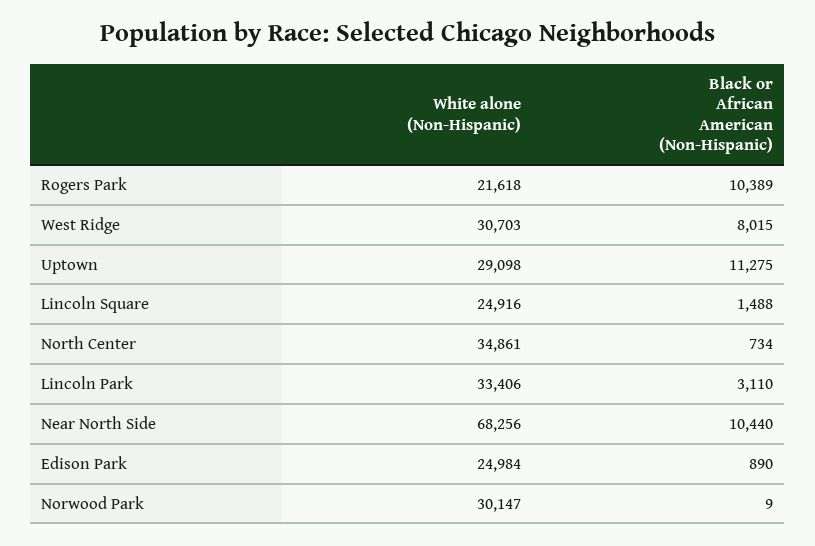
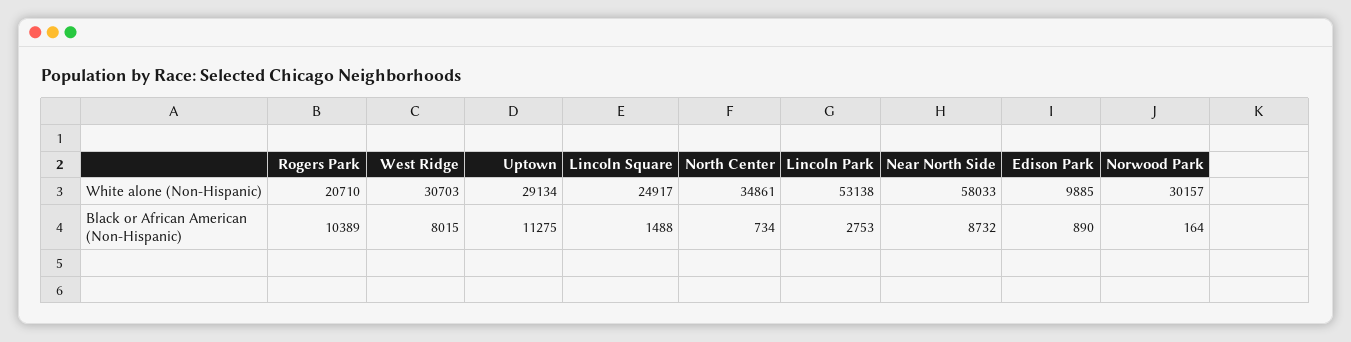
White alone (Non-Hispanic), Rogers Park: 21618 -> 20710
White alone (Non-Hispanic), Uptown: 29098 -> 29134
White alone (Non-Hispanic), Lincoln Square: 24916 -> 24917
White alone (Non-Hispanic), Lincoln Park: 33406 -> 53138
Black or African American (Non-Hispanic), Lincoln Park: 3110 -> 2753
White alone (Non-Hispanic), Near North Side: 68256 -> 58033
Black or African American (Non-Hispanic), Near North Side: 10440 -> 8732
White alone (Non-Hispanic), Edison Park: 24984 -> 9885
White alone (Non-Hispanic), Norwood Park: 30147 -> 30157
Black or African American (Non-Hispanic), Norwood Park: 9 -> 164

